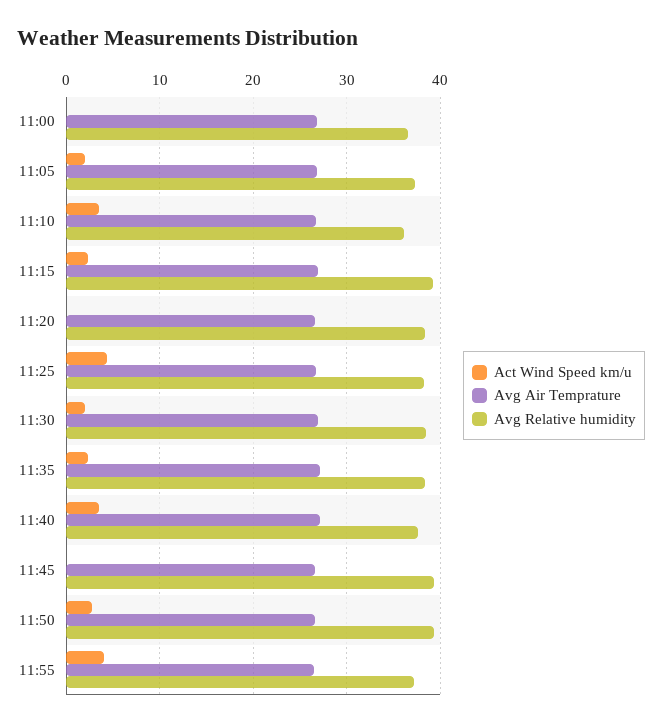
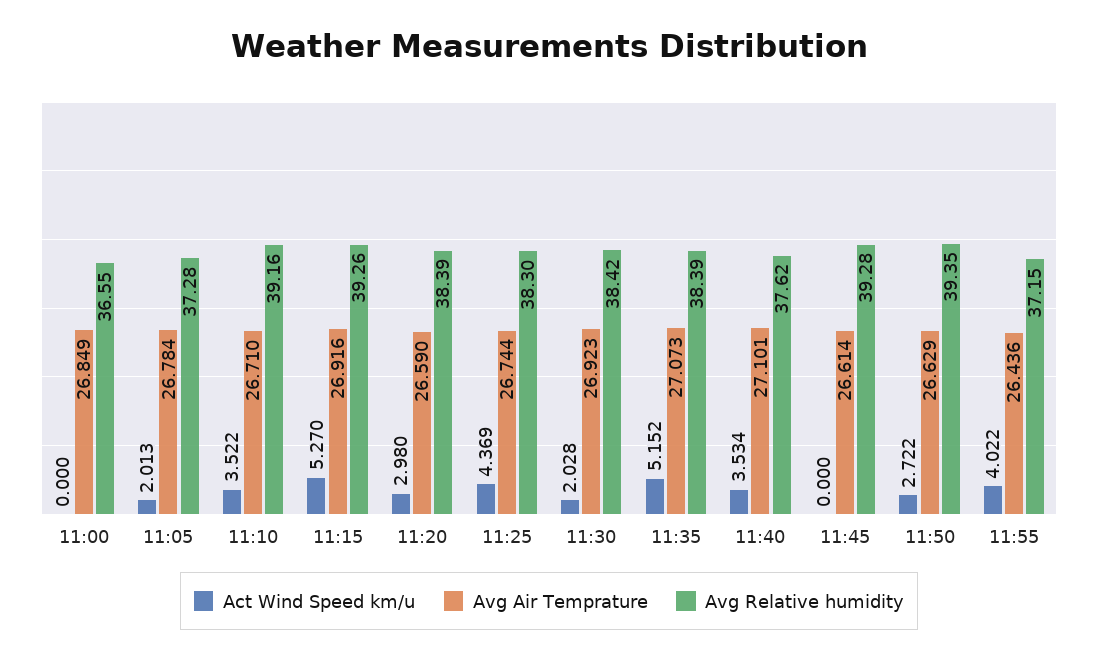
Avg Relative humidity, 11:10: 36 -> 39.16
Act Wind Speed km/u, 11:15: 2 -> 5.27
Act Wind Speed km/u, 11:20: 0 -> 2.98
Act Wind Speed km/u, 11:35: 2 -> 5.152

